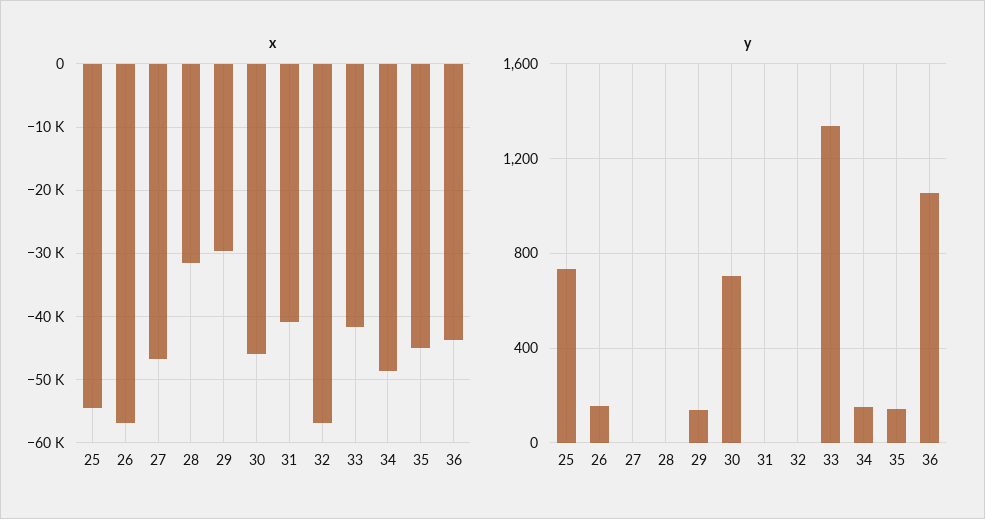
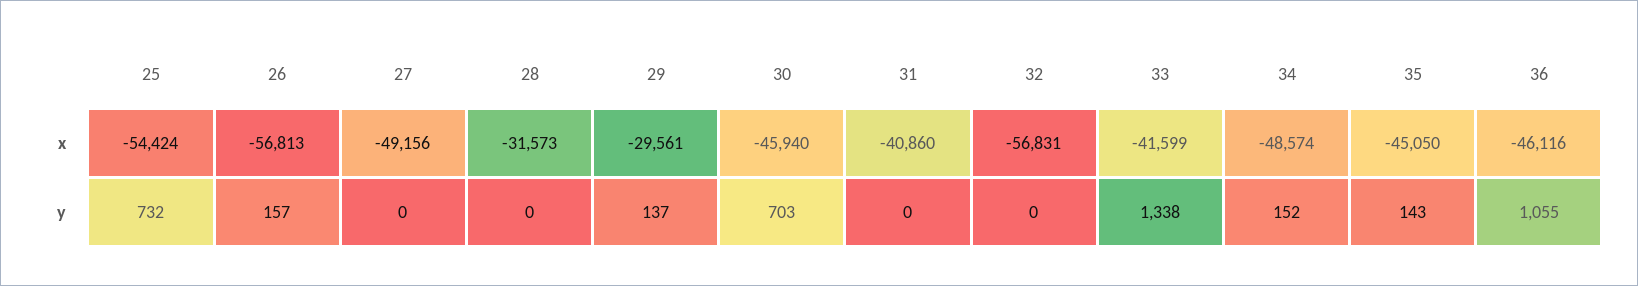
x, 27: -47000 -> -49156
x, 36: -44000 -> -46116

